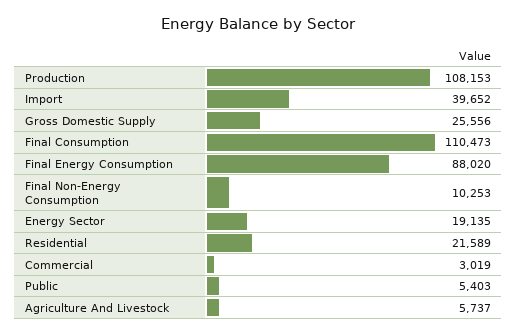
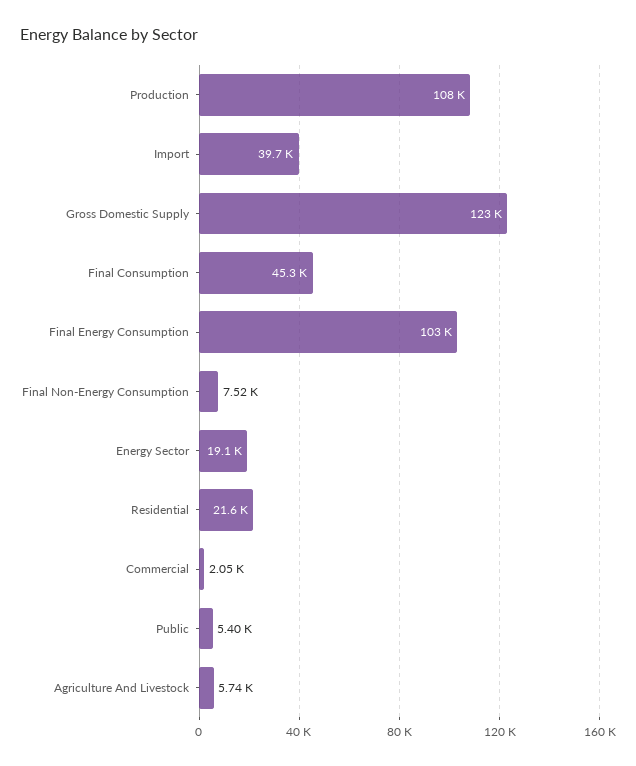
Gross Domestic Supply: 25556 -> 123000
Final Consumption: 110473 -> 45300
Final Energy Consumption: 88020 -> 103000
Final Non-Energy Consumption: 10253 -> 7520
Commercial: 3019 -> 2050

